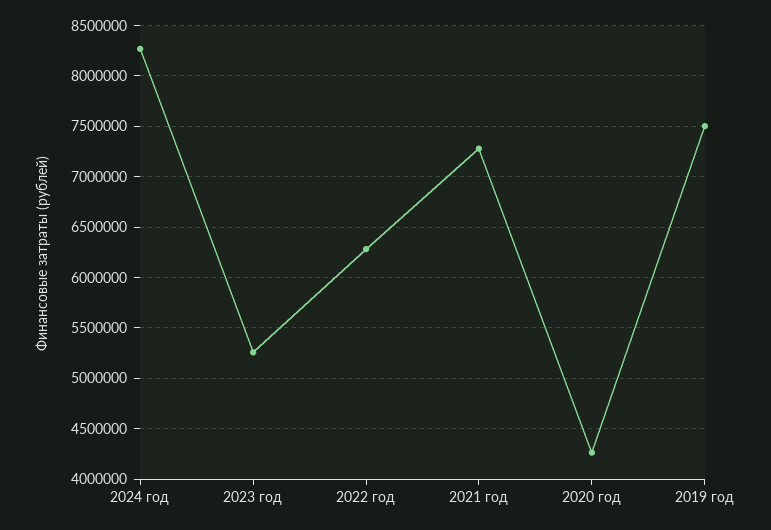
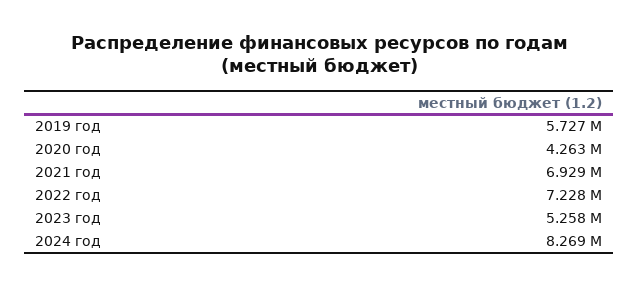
2022 год: 6300000 -> 7228000
2021 год: 7300000 -> 6929000
2019 год: 7500000 -> 5727000

